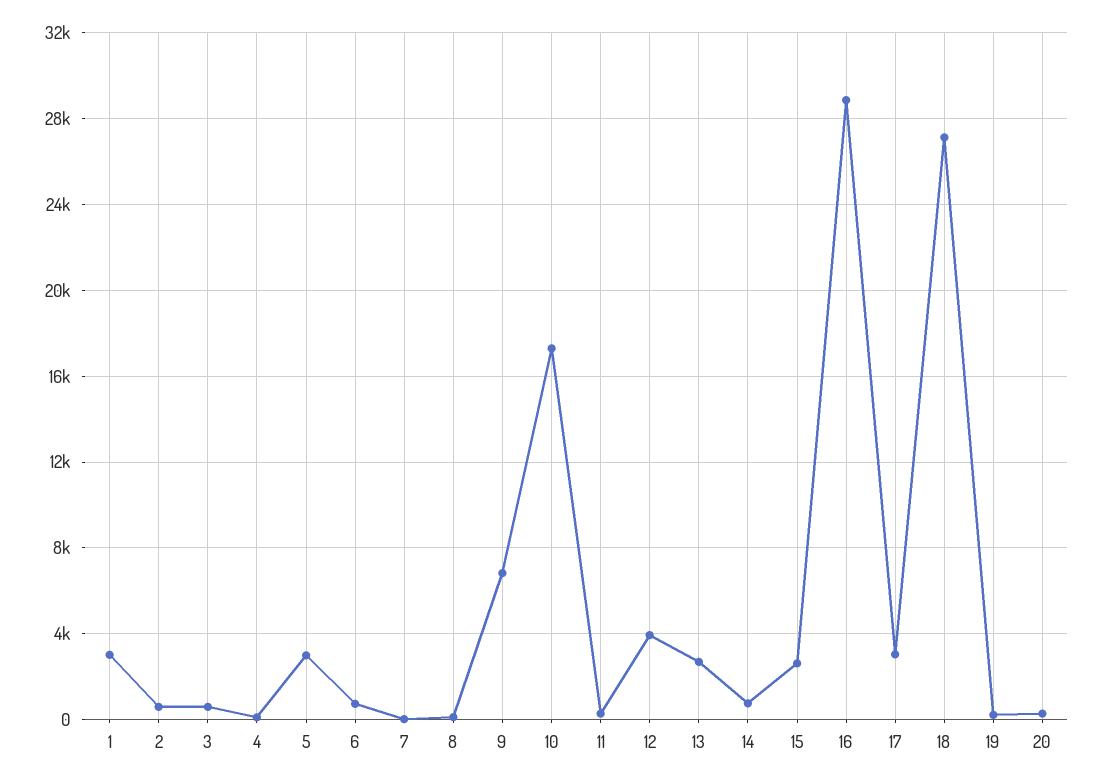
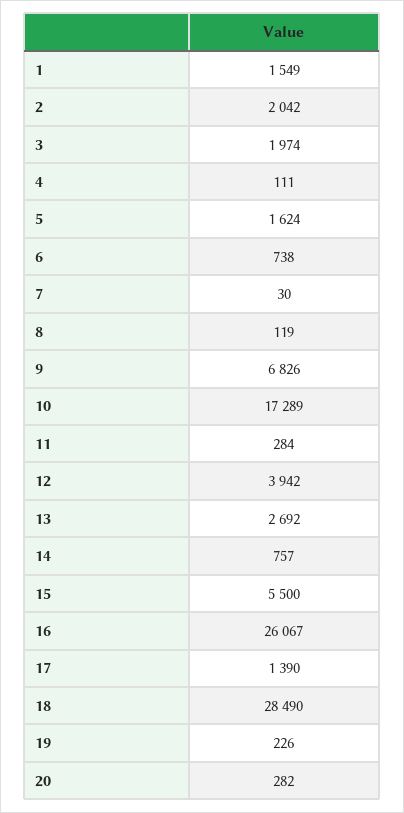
1: 3000 -> 1549
2: 500 -> 2042
3: 500 -> 1974
5: 3000 -> 1624
15: 2500 -> 5500
16: 29000 -> 26067
17: 3000 -> 1390
18: 27000 -> 28490

